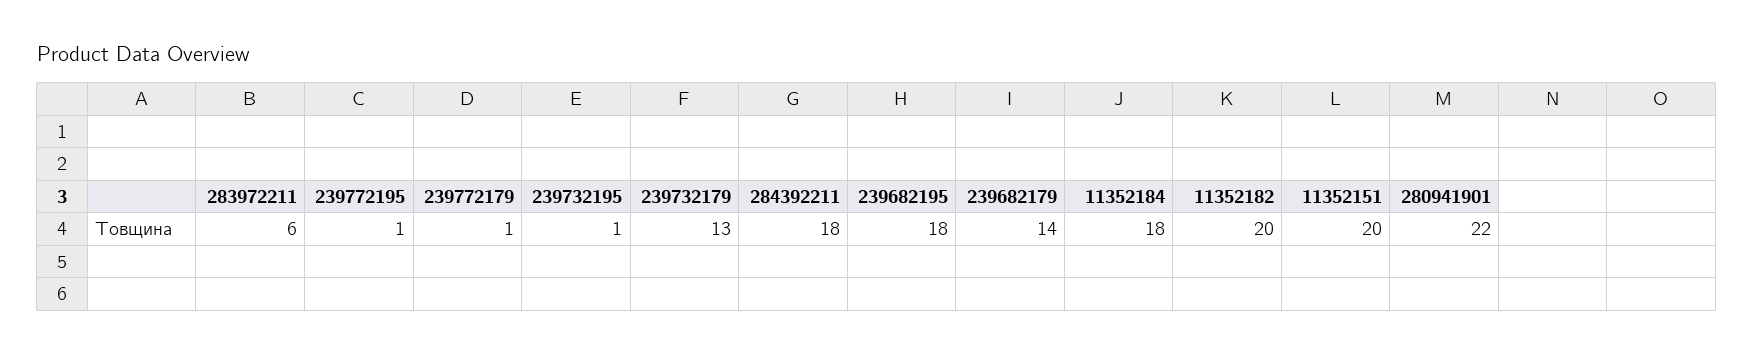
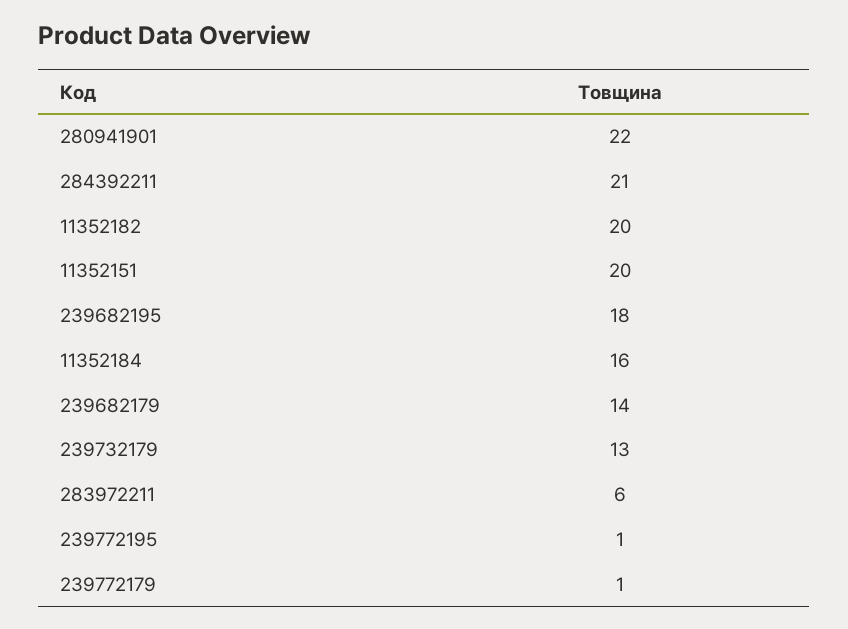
239732195: 1 -> none
284392211: 18 -> 21
11352184: 18 -> 16

